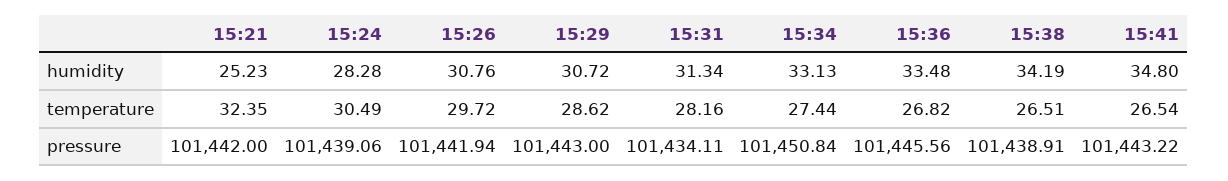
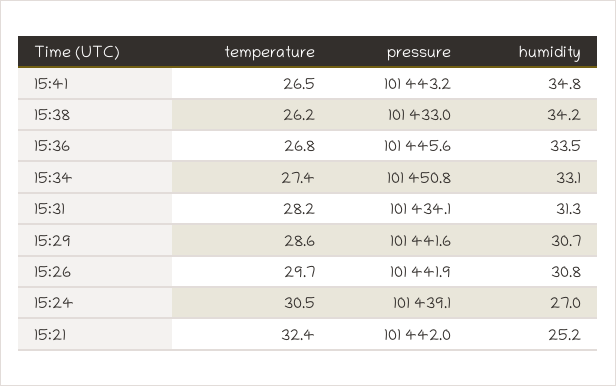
15:24, humidity: 28.28 -> 27
15:38, temperature: 26.51 -> 26.2
15:29, pressure: 101443 -> 101441.6
15:38, pressure: 101438.91 -> 101433

